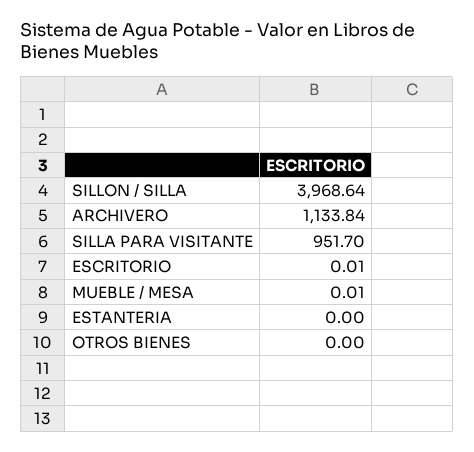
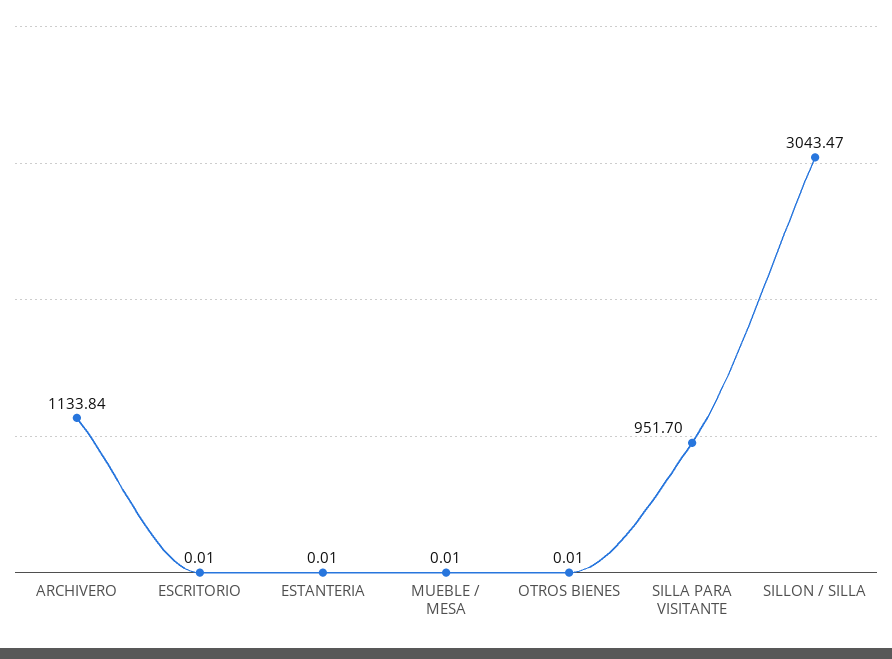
SILLON / SILLA: 3968.64 -> 3043.47
ESTANTERIA: 0 -> 0.01
OTROS BIENES: 0 -> 0.01

